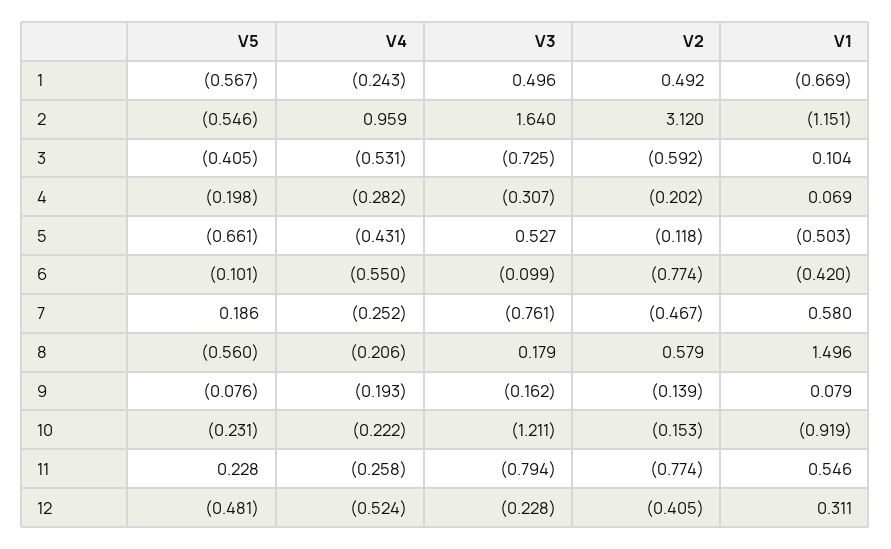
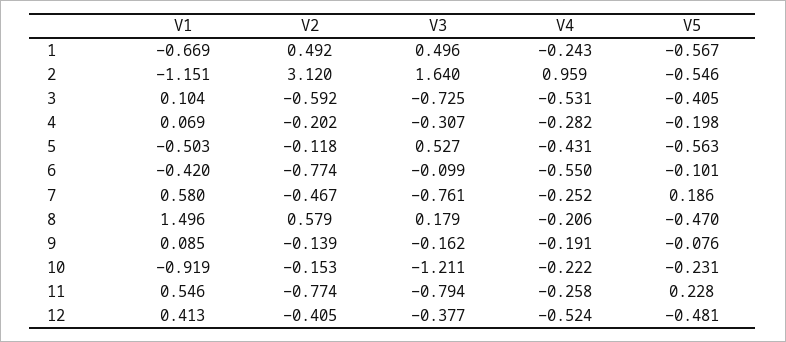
V5, 5: -0.661 -> -0.563
V5, 8: -0.56 -> -0.47
V4, 9: -0.193 -> -0.191
V1, 9: 0.079 -> 0.085
V3, 12: -0.228 -> -0.377
V1, 12: 0.311 -> 0.413

